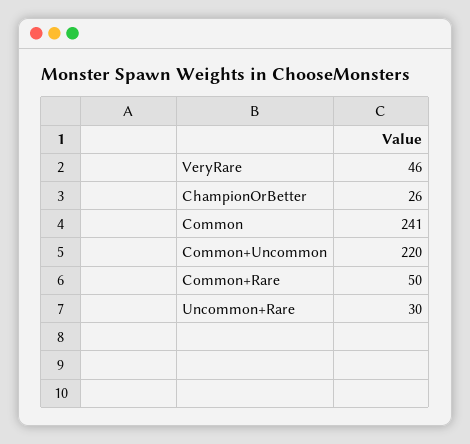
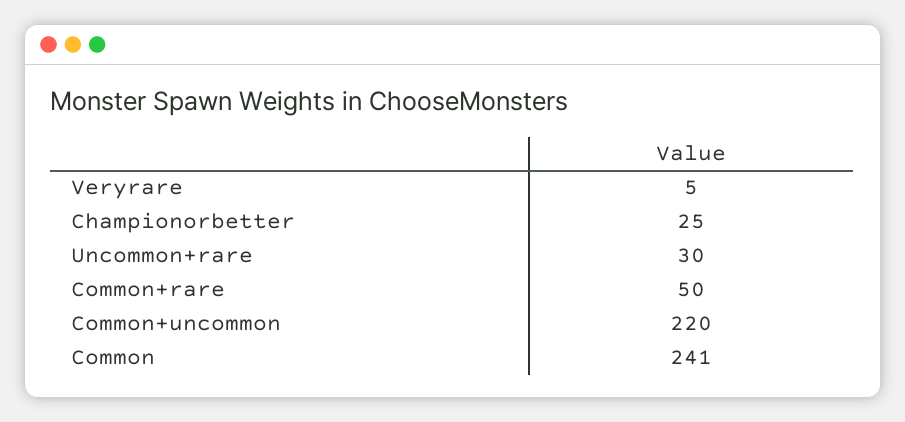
VeryRare: 46 -> 5
ChampionOrBetter: 26 -> 25

